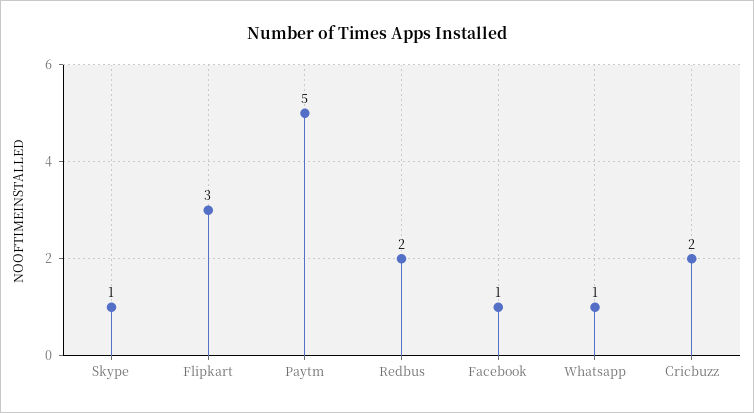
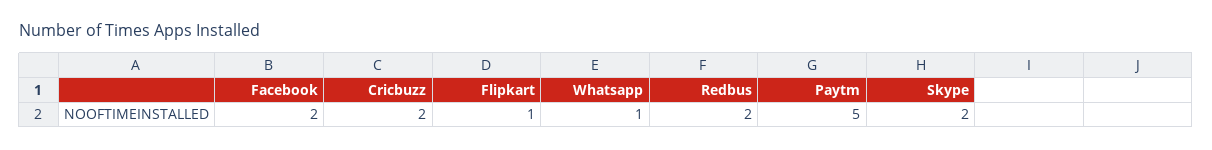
Skype: 1 -> 2
Flipkart: 3 -> 1
Facebook: 1 -> 2

